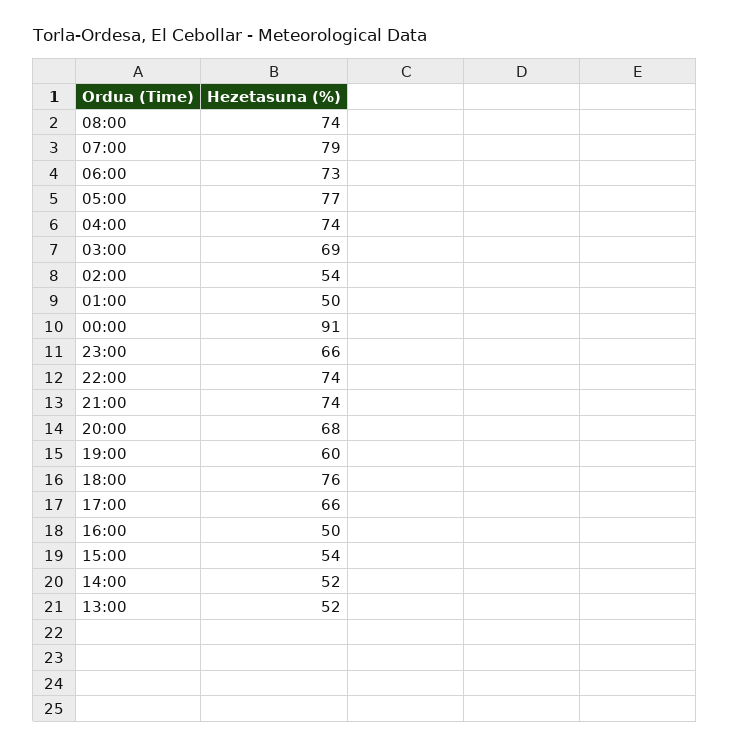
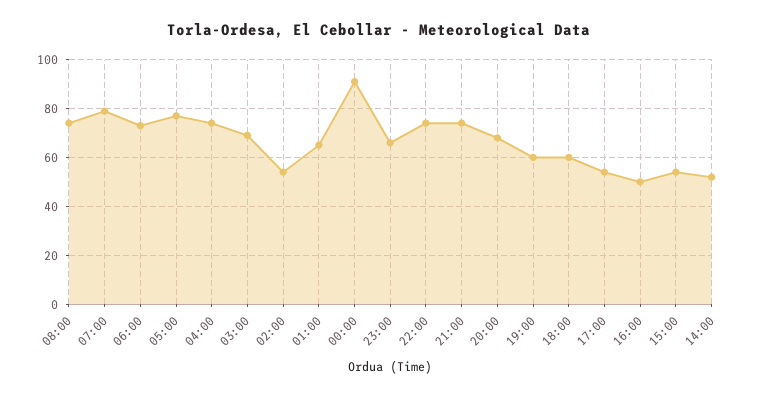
01:00: 50 -> 65
18:00: 76 -> 60
17:00: 66 -> 55
13:00: 52 -> none

